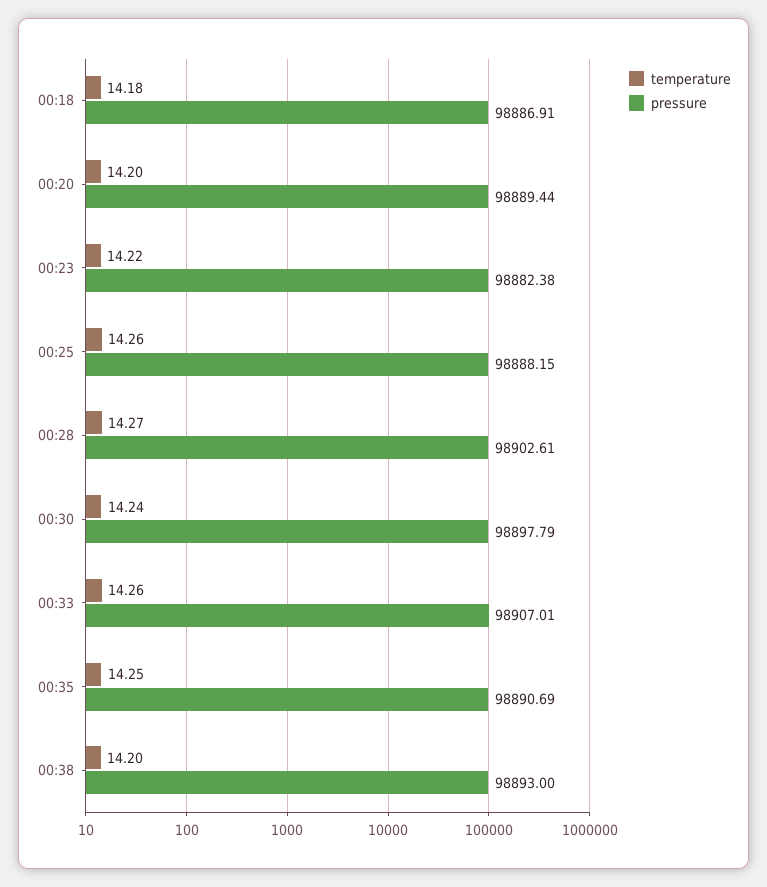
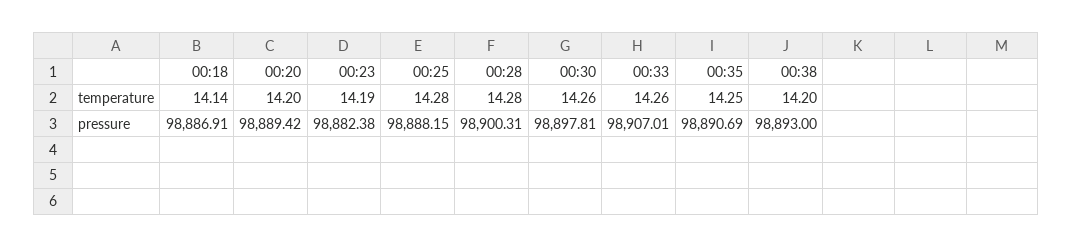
temperature, 00:18: 14.18 -> 14.14
pressure, 00:20: 98889.44 -> 98889.42
temperature, 00:23: 14.22 -> 14.19
temperature, 00:25: 14.26 -> 14.28
temperature, 00:28: 14.27 -> 14.28
pressure, 00:28: 98902.61 -> 98900.31
temperature, 00:30: 14.24 -> 14.26
pressure, 00:30: 98897.79 -> 98897.81

